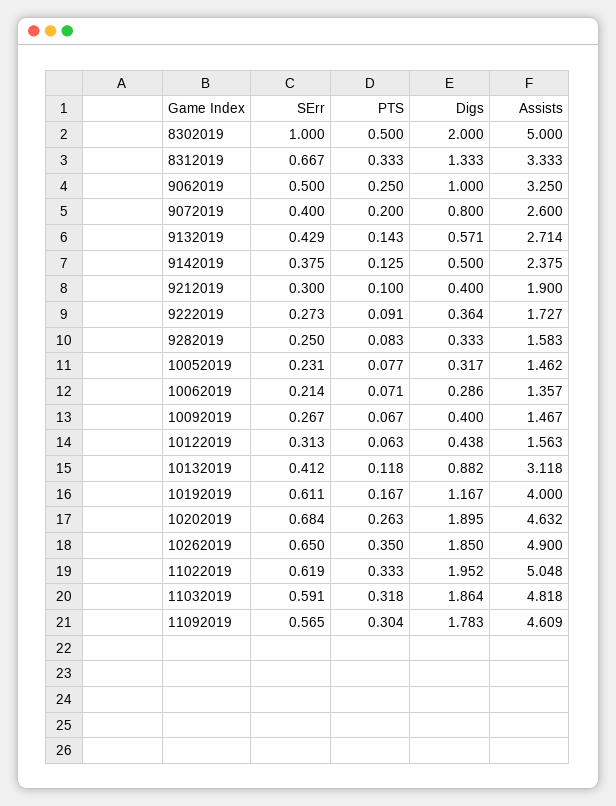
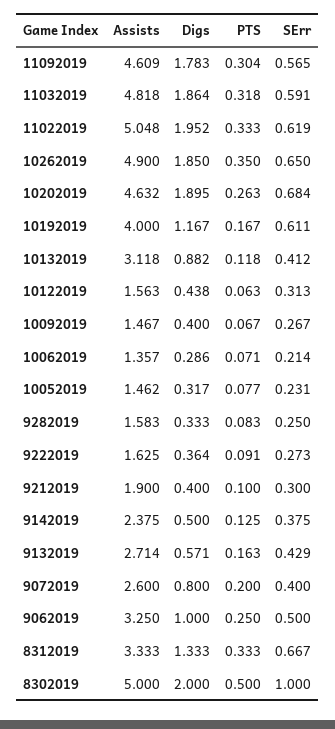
PTS, 9132019: 0.143 -> 0.163
Assists, 9222019: 1.727 -> 1.625

